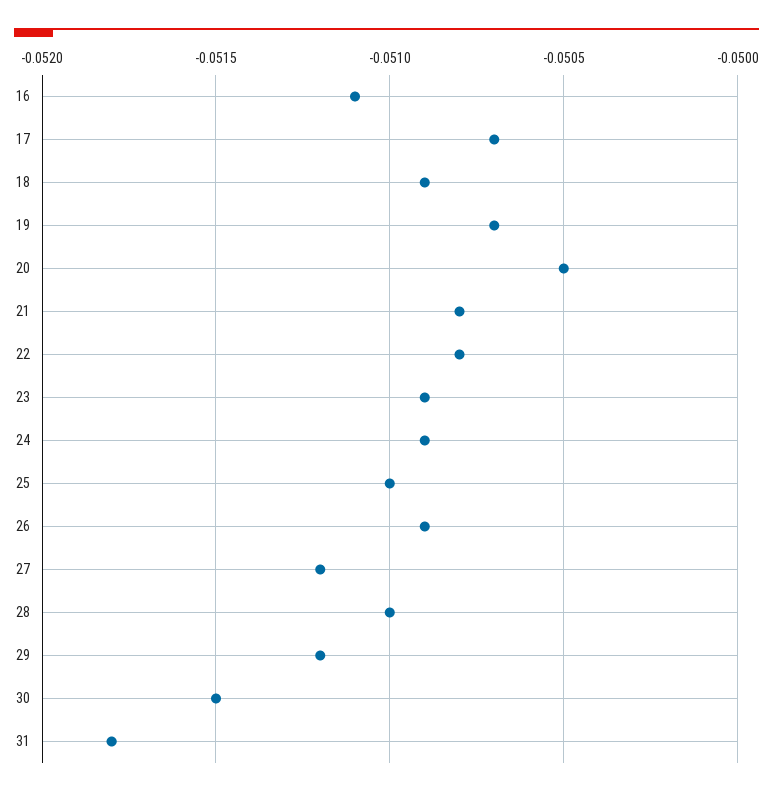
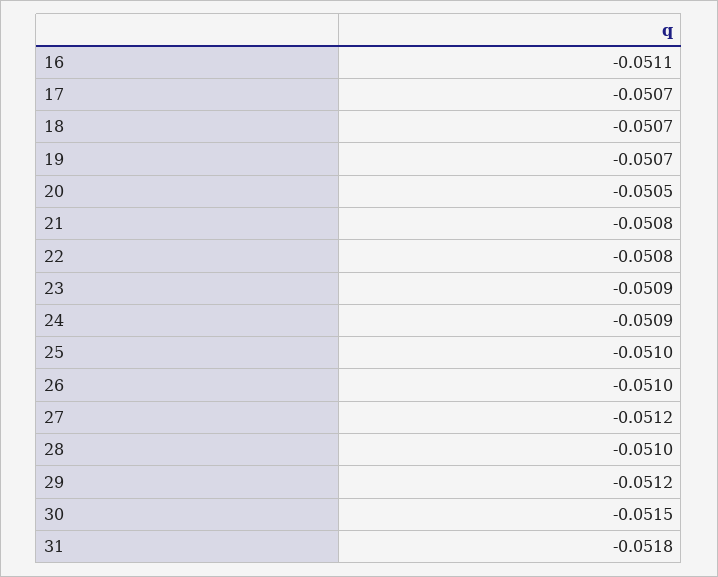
18: -0.0509 -> -0.0507
26: -0.0509 -> -0.051

